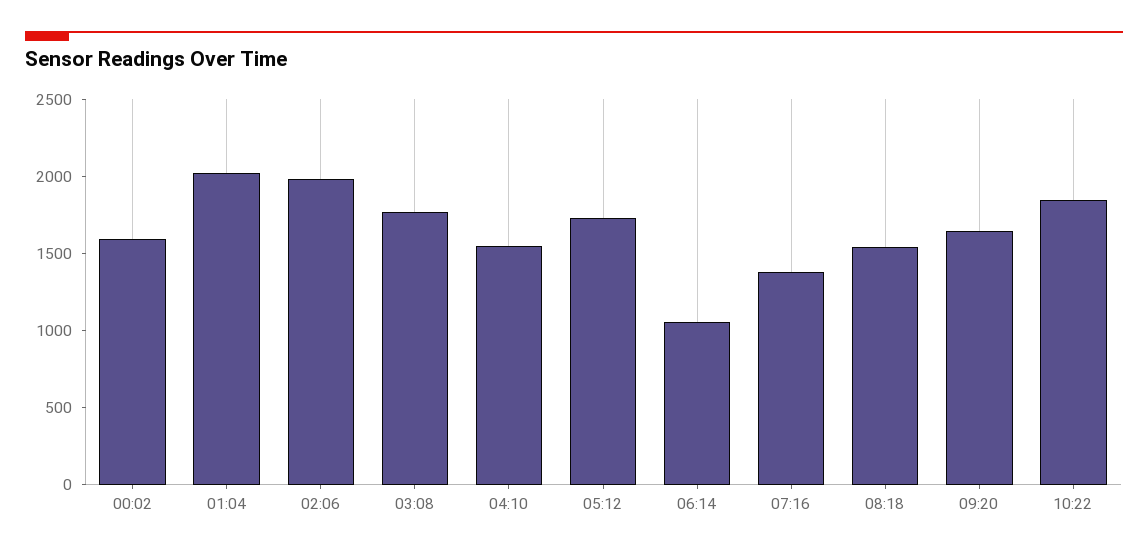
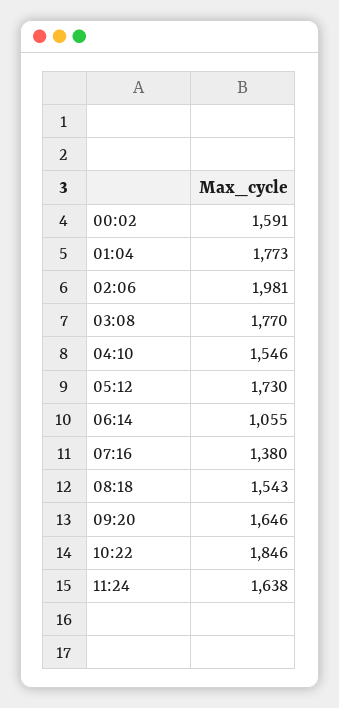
01:04: 2000 -> 1773
11:24: none -> 1638

